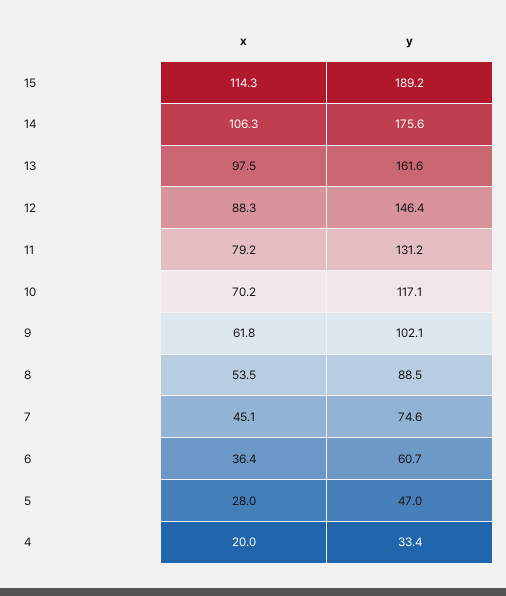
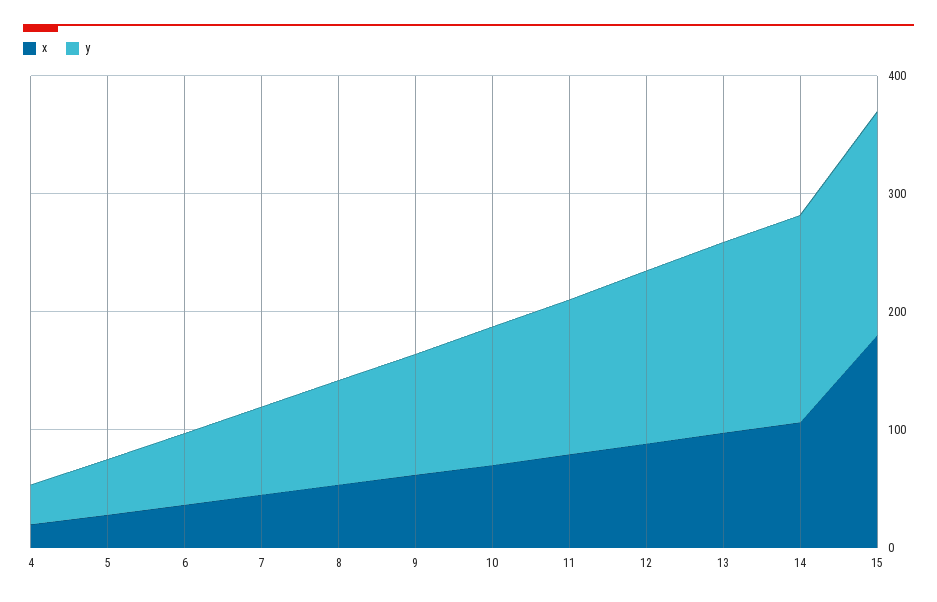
x, 15: 114.3 -> 180

